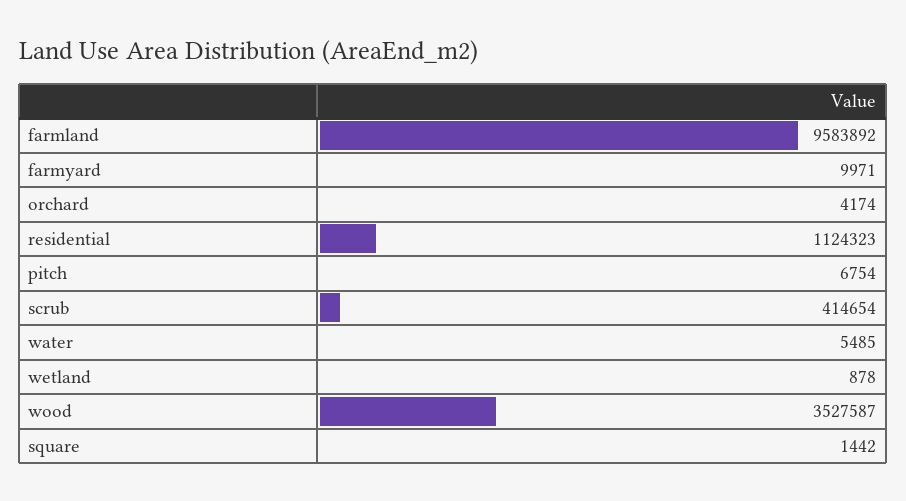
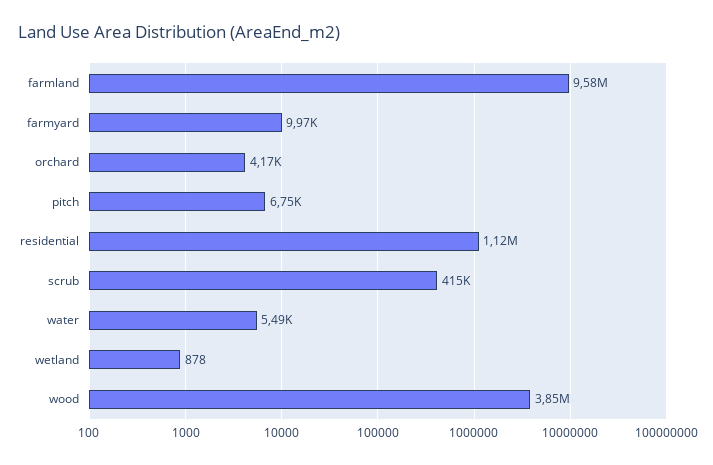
wood: 3527587 -> 3850000
square: 1442 -> none

